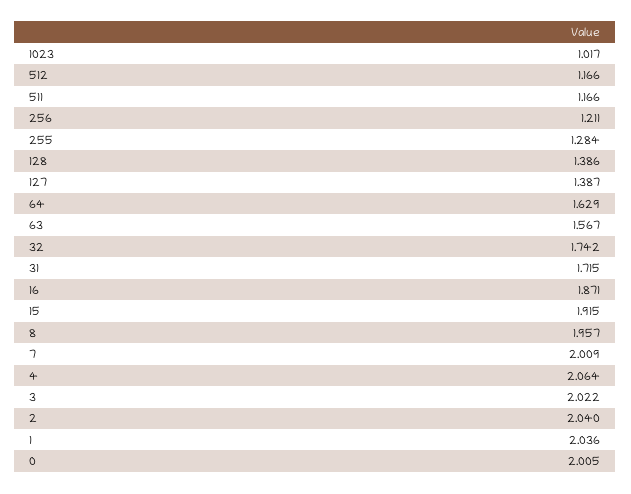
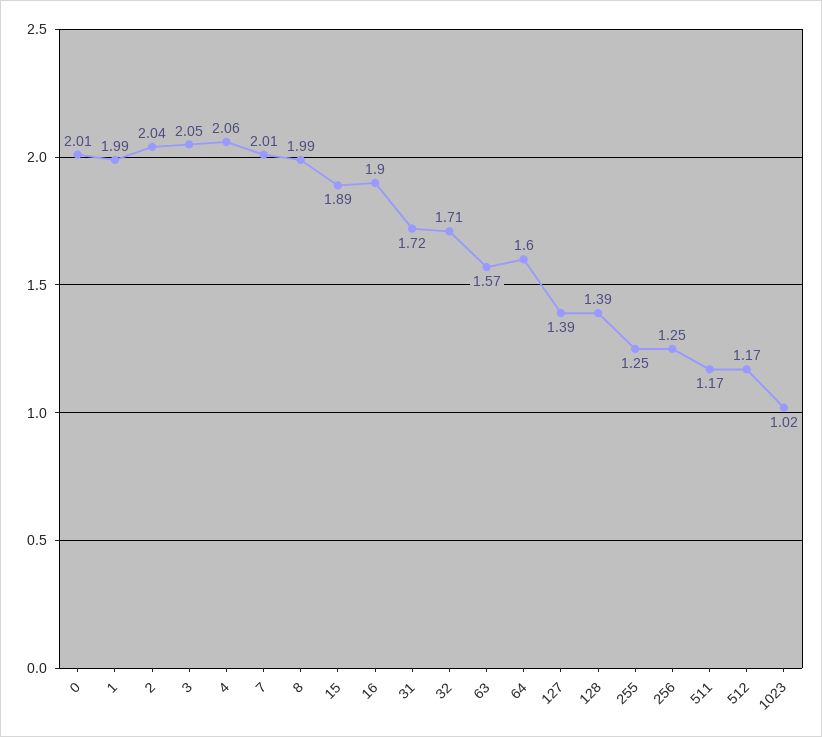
256: 1.211 -> 1.25
255: 1.284 -> 1.25
64: 1.629 -> 1.6
32: 1.742 -> 1.71
16: 1.871 -> 1.9
15: 1.915 -> 1.89
8: 1.957 -> 1.99
3: 2.022 -> 2.05
1: 2.036 -> 1.99

